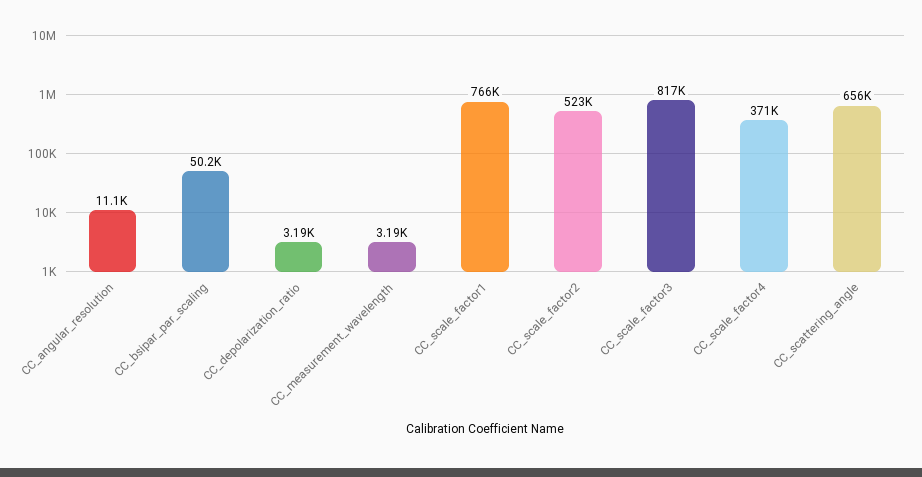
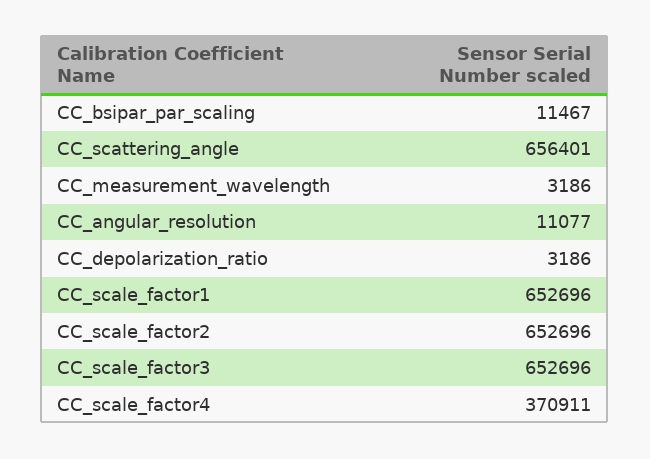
CC_bsipar_par_scaling: 50200 -> 11467
CC_scale_factor1: 766000 -> 652696
CC_scale_factor2: 523000 -> 652696
CC_scale_factor3: 817000 -> 652696

